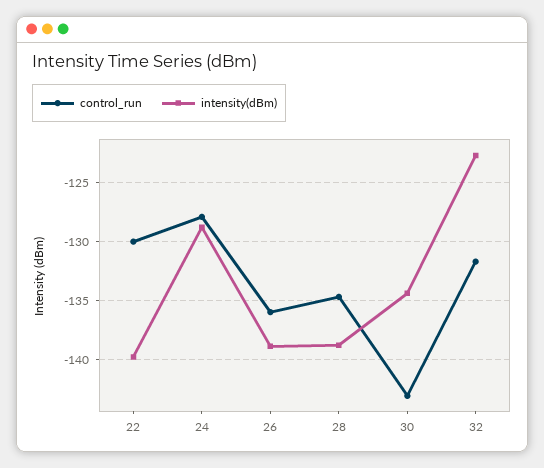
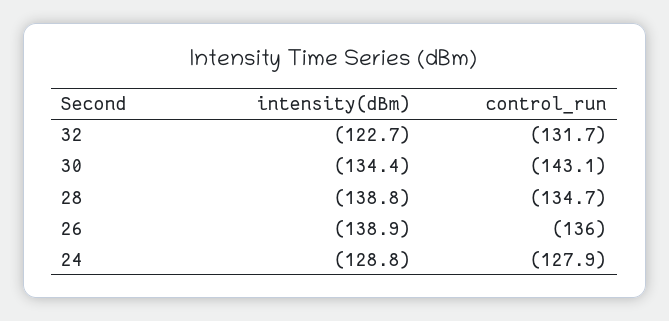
control_run, 22: -130 -> none
intensity(dBm), 22: -140 -> none

